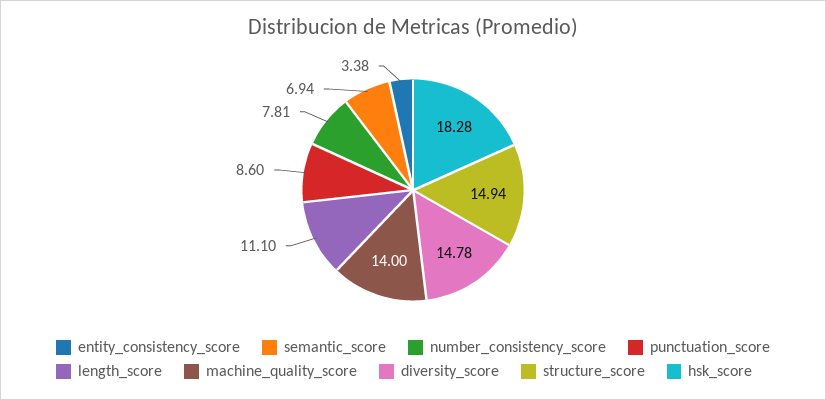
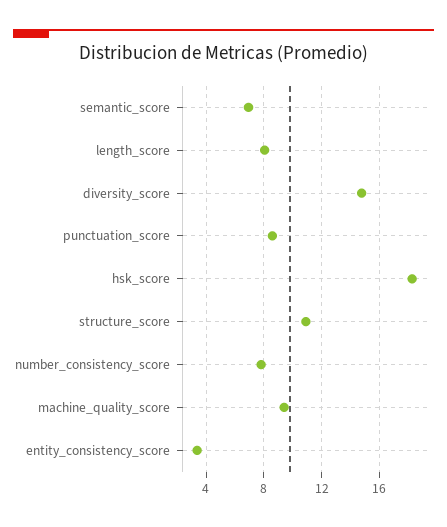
length_score: 11.1 -> 8
machine_quality_score: 14 -> 9.5
structure_score: 14.94 -> 11

